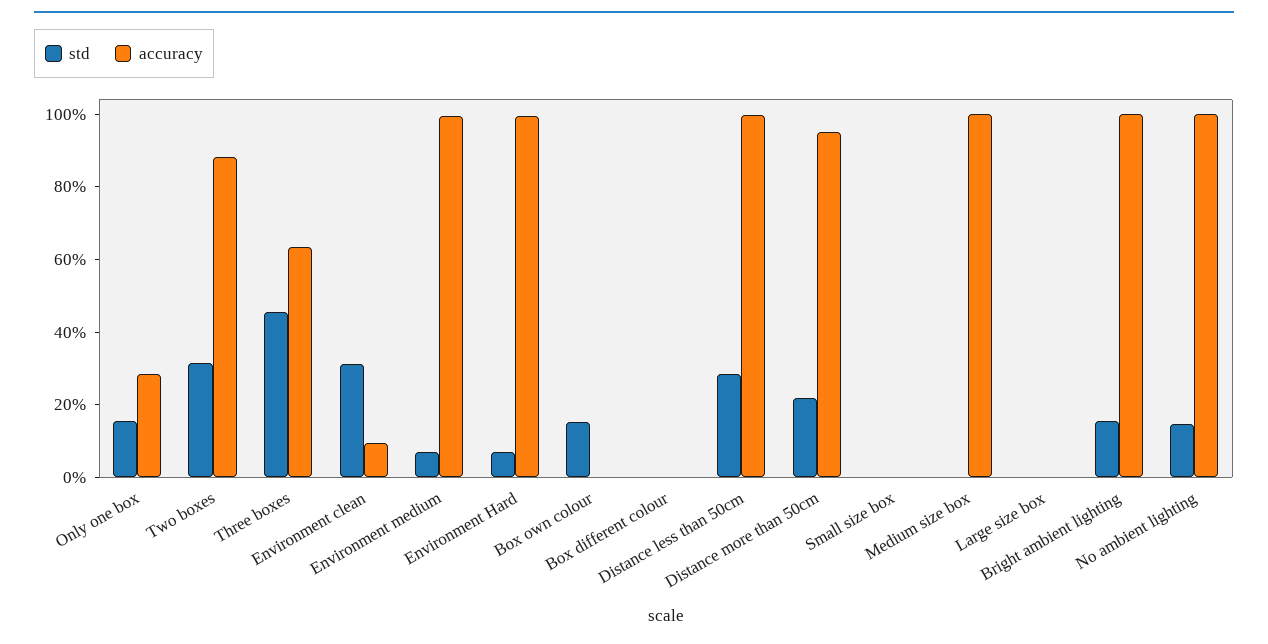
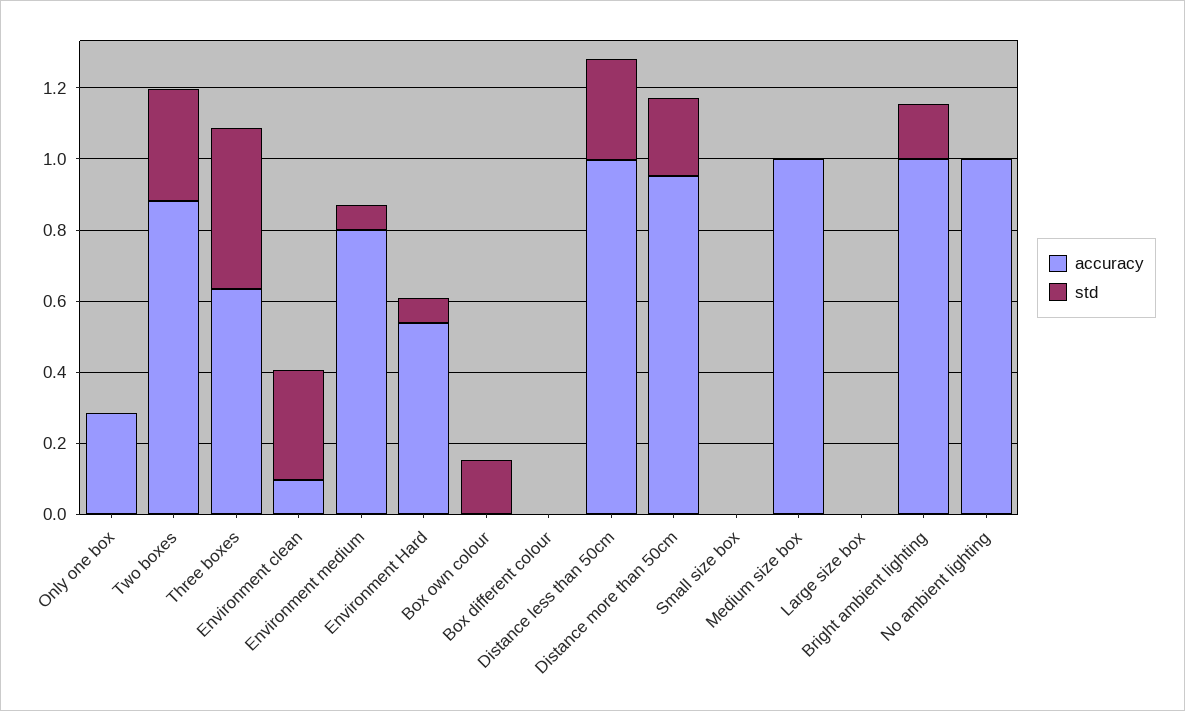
std, Only one box: 0.15 -> 0
accuracy, Environment medium: 1 -> 0.8
accuracy, Environment Hard: 1 -> 0.55
std, No ambient lighting: 0.15 -> 0

